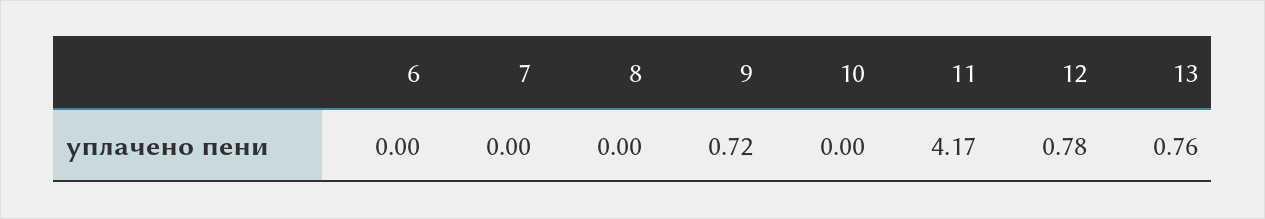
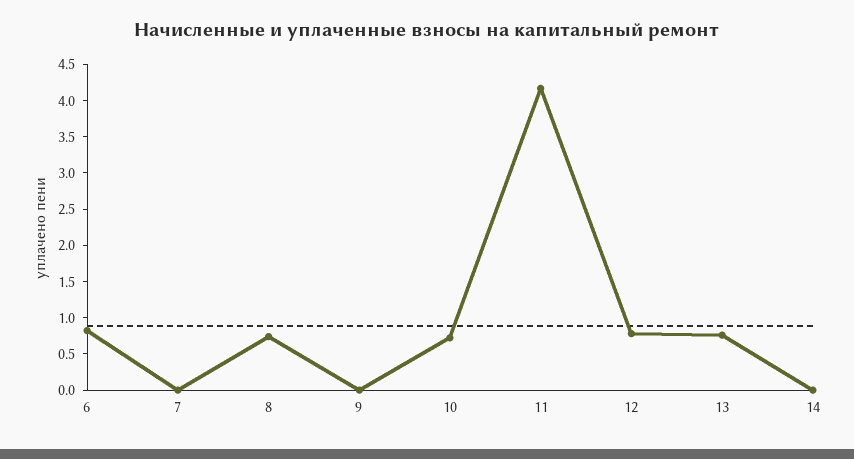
6: 0 -> 0.75
8: 0 -> 0.75
9: 0.72 -> 0
10: 0 -> 0.75
14: none -> 0

